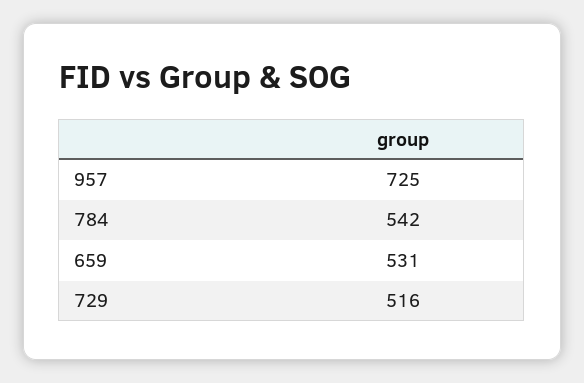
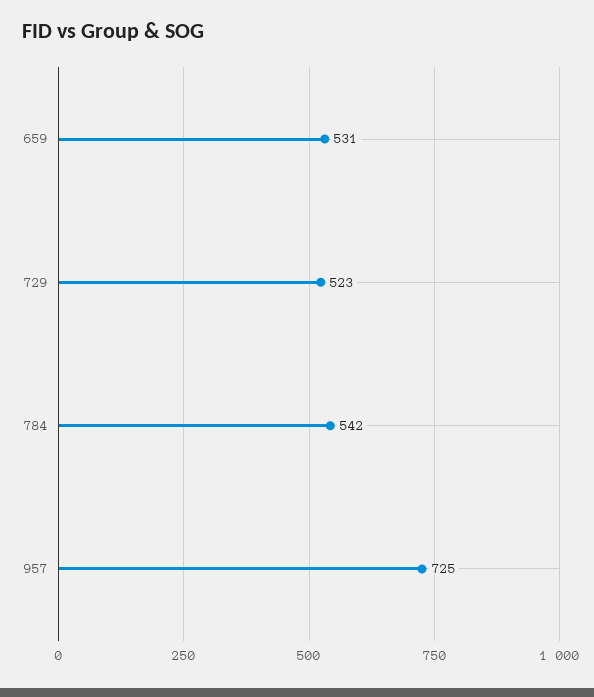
729: 516 -> 523

